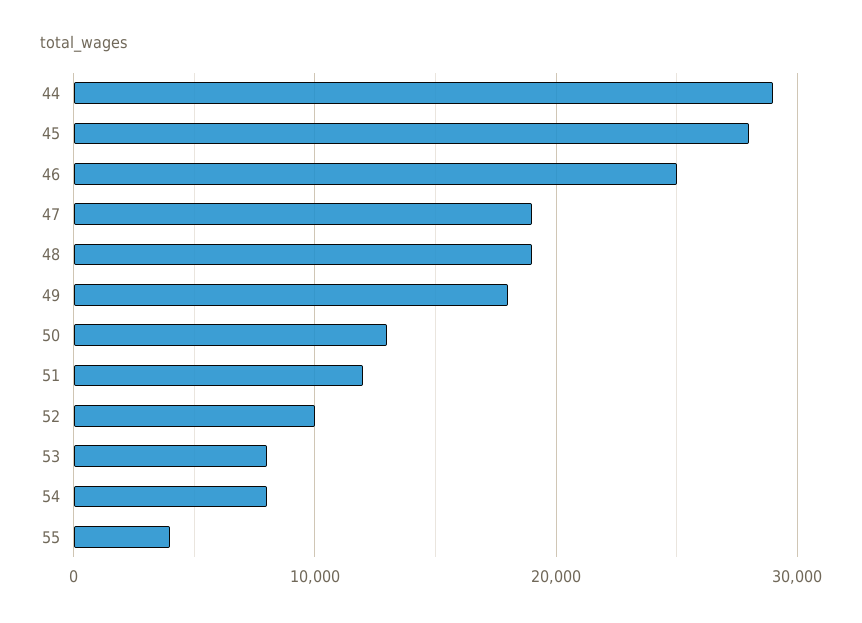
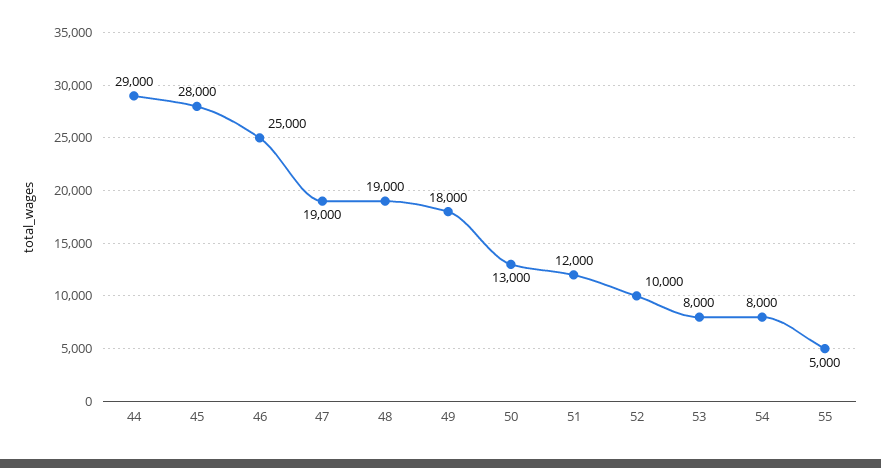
55: 4000 -> 5000

